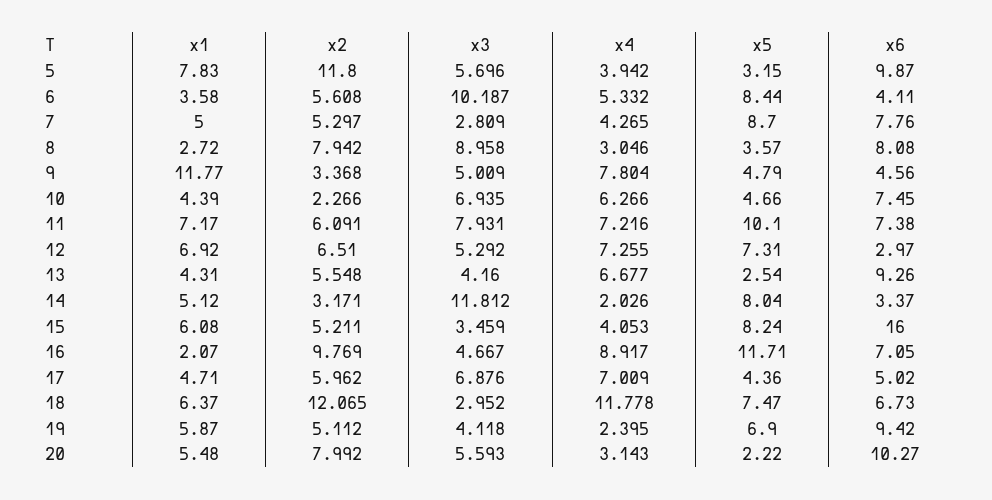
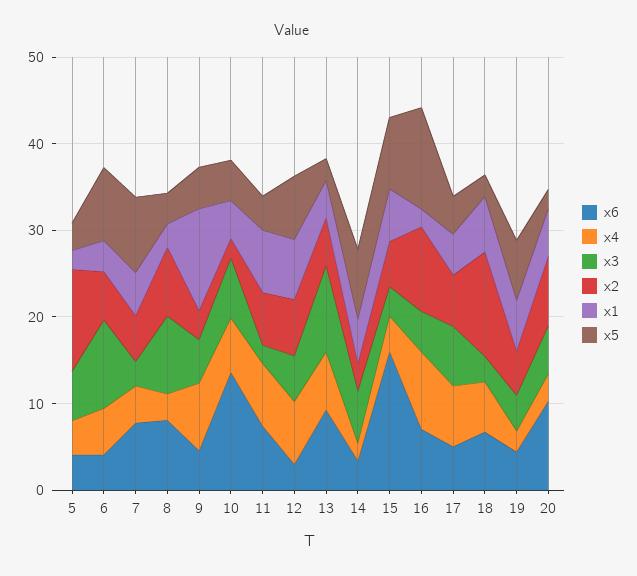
x1, 5: 7.83 -> 2
x6, 5: 9.87 -> 4
x6, 10: 7.45 -> 14
x3, 11: 7.931 -> 2
x5, 11: 10.1 -> 4
x3, 13: 4.16 -> 10
x3, 14: 11.812 -> 6
x4, 18: 11.778 -> 6
x5, 18: 7.47 -> 2
x6, 19: 9.42 -> 4

